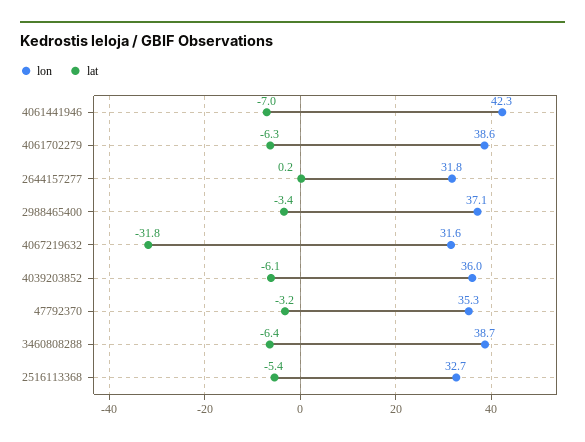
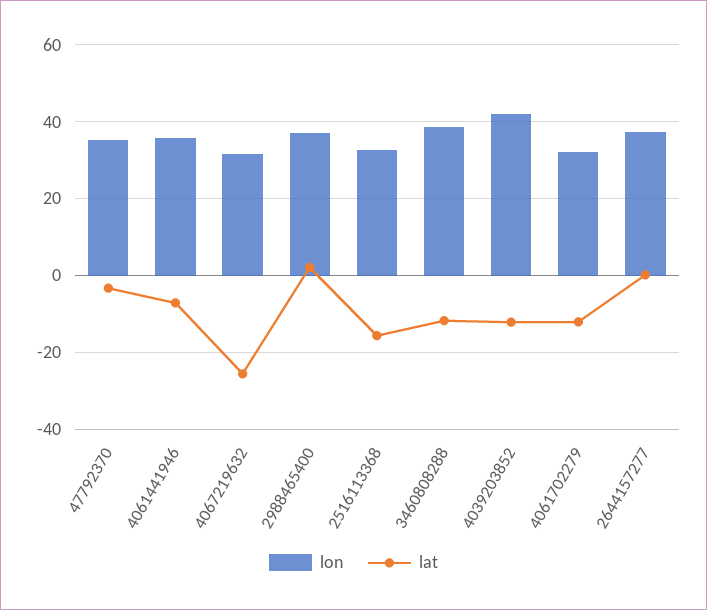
lon, 4061441946: 42.3 -> 36
lon, 4061702279: 38.6 -> 32
lat, 4061702279: -6.3 -> -12
lon, 2644157277: 31.8 -> 38
lat, 2988465400: -3.4 -> 2
lat, 4067219632: -31.8 -> -26
lon, 4039203852: 36 -> 42
lat, 4039203852: -6.1 -> -12
lat, 3460808288: -6.4 -> -12
lat, 2516113368: -5.4 -> -16

